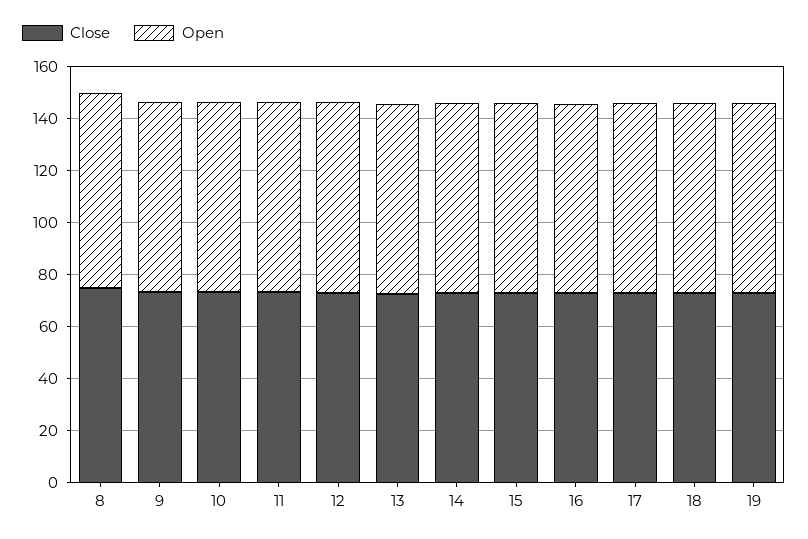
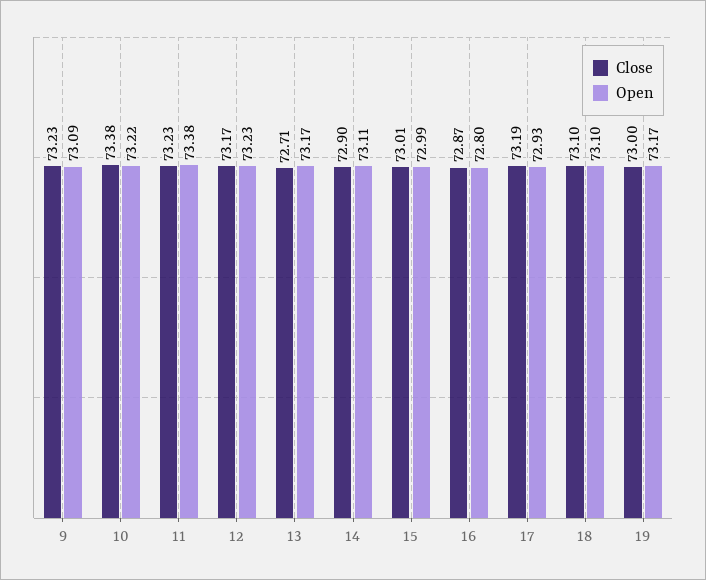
Close, 8: 75 -> none
Open, 8: 75 -> none

